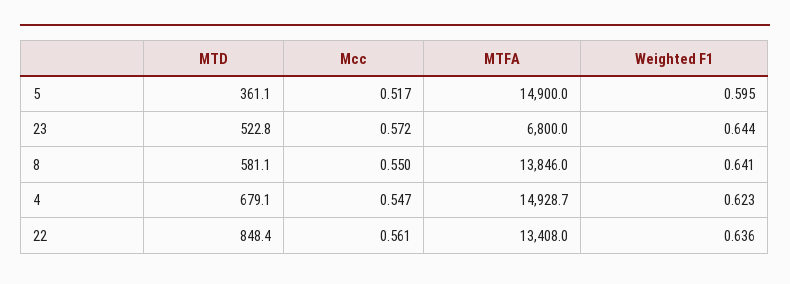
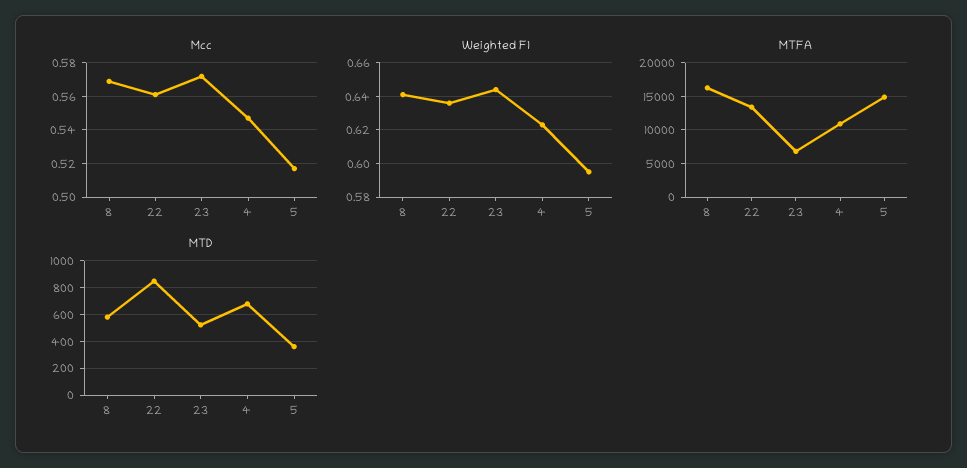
Mcc, 8: 0.55 -> 0.57
MTFA, 8: 13846 -> 16000
MTFA, 4: 14928.7 -> 11000

